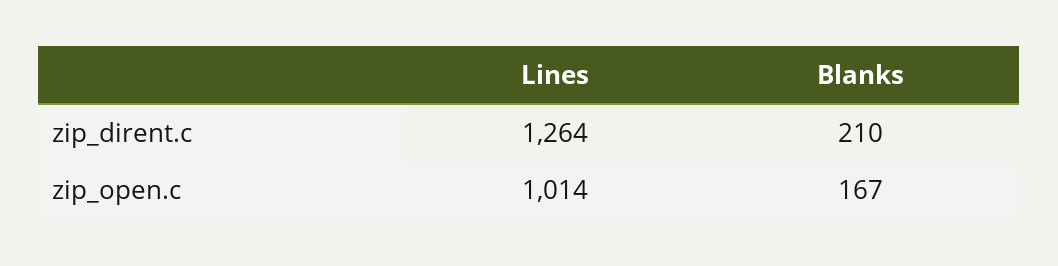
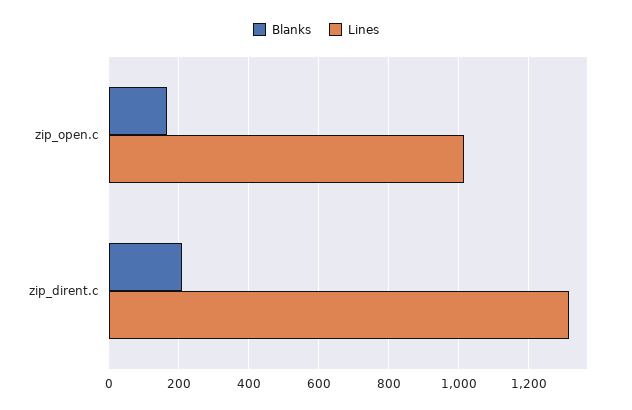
Lines, zip_dirent.c: 1264 -> 1320

